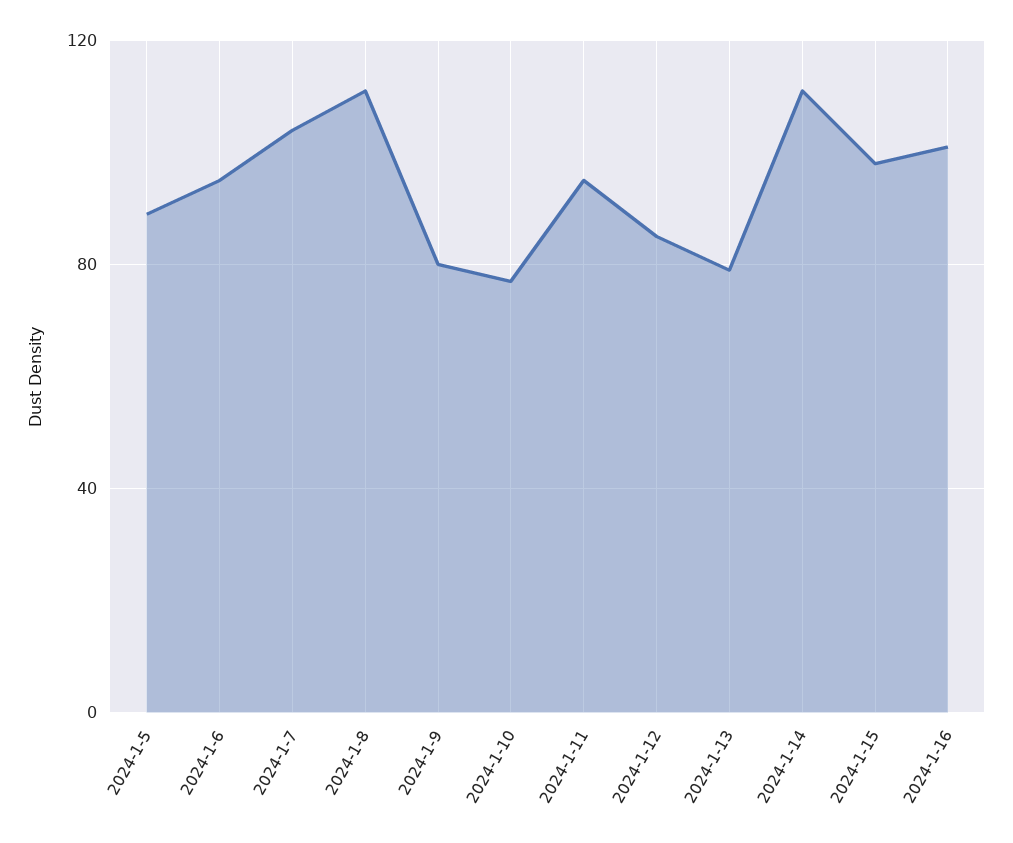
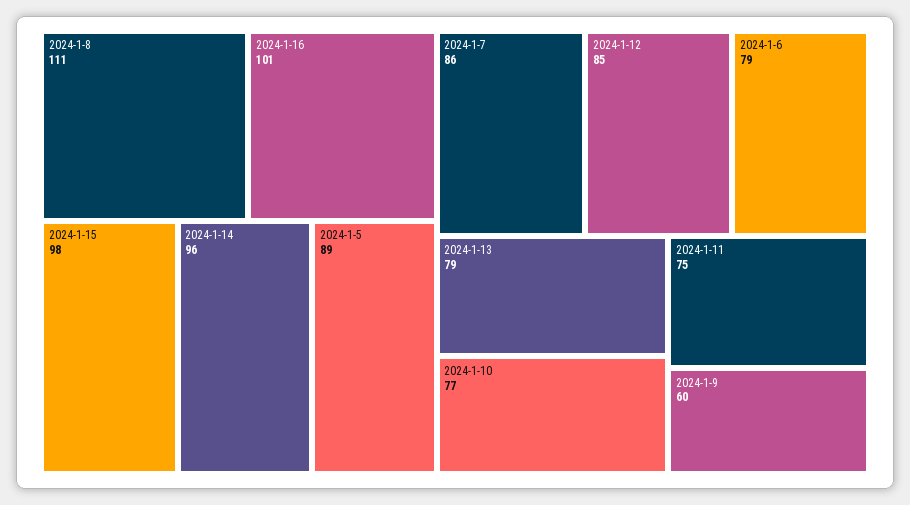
2024-1-6: 95 -> 79
2024-1-7: 105 -> 86
2024-1-9: 80 -> 60
2024-1-11: 95 -> 75
2024-1-14: 110 -> 96

